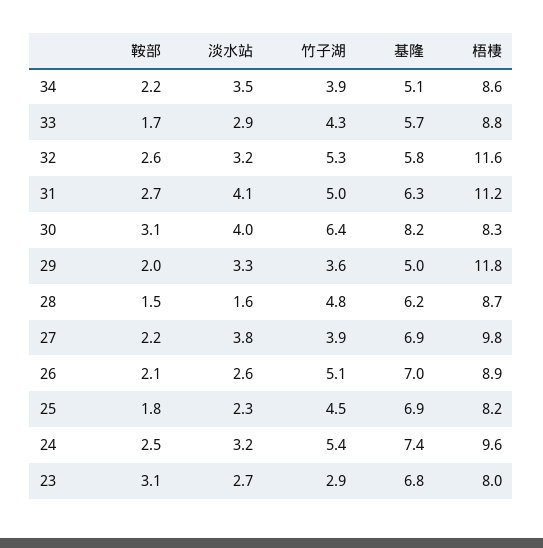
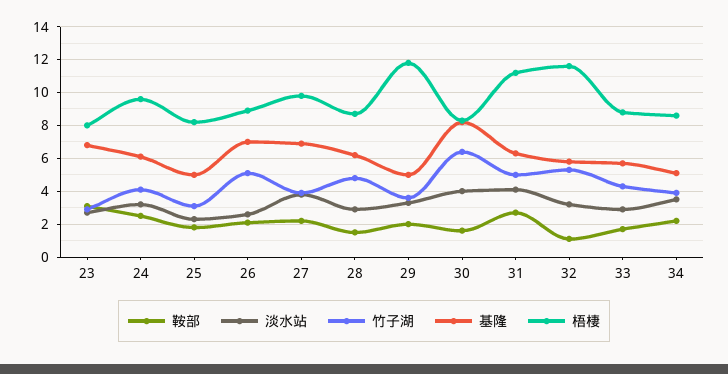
鞍部, 32: 2.6 -> 1
鞍部, 30: 3.1 -> 1.5
淡水站, 28: 1.6 -> 3
竹子湖, 25: 4.5 -> 3
基隆, 25: 6.9 -> 5
竹子湖, 24: 5.4 -> 4
基隆, 24: 7.4 -> 6

